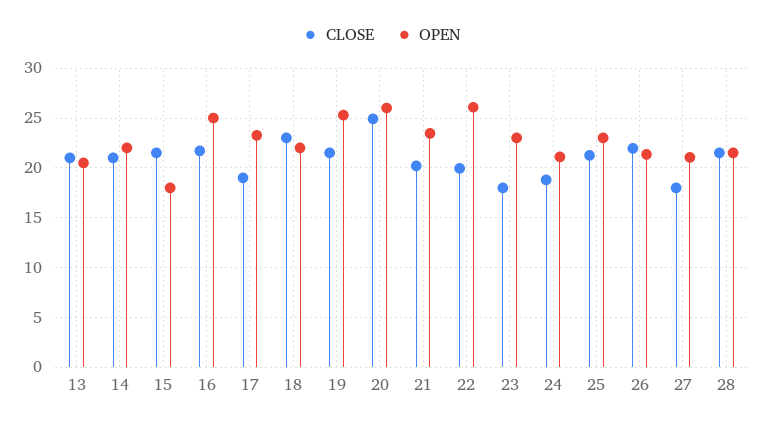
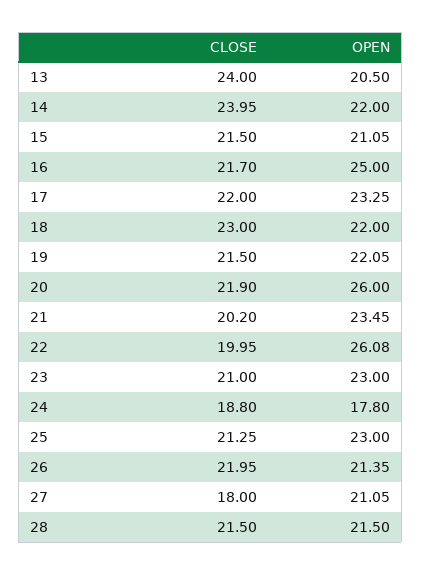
CLOSE, 13: 21 -> 24
CLOSE, 14: 21 -> 23.95
OPEN, 15: 18 -> 21.05
CLOSE, 17: 19 -> 22
OPEN, 19: 25 -> 22.05
CLOSE, 20: 25 -> 21.9
CLOSE, 23: 18 -> 21
OPEN, 24: 21 -> 17.8

